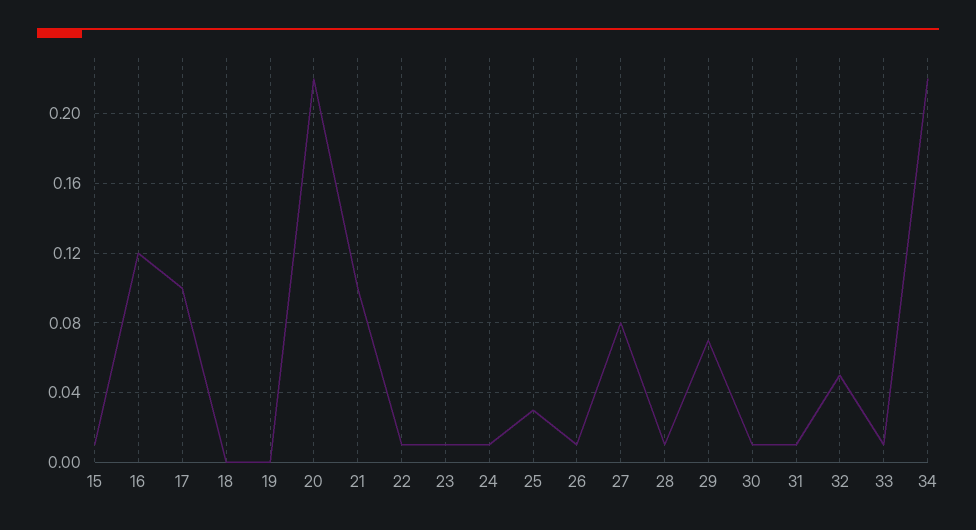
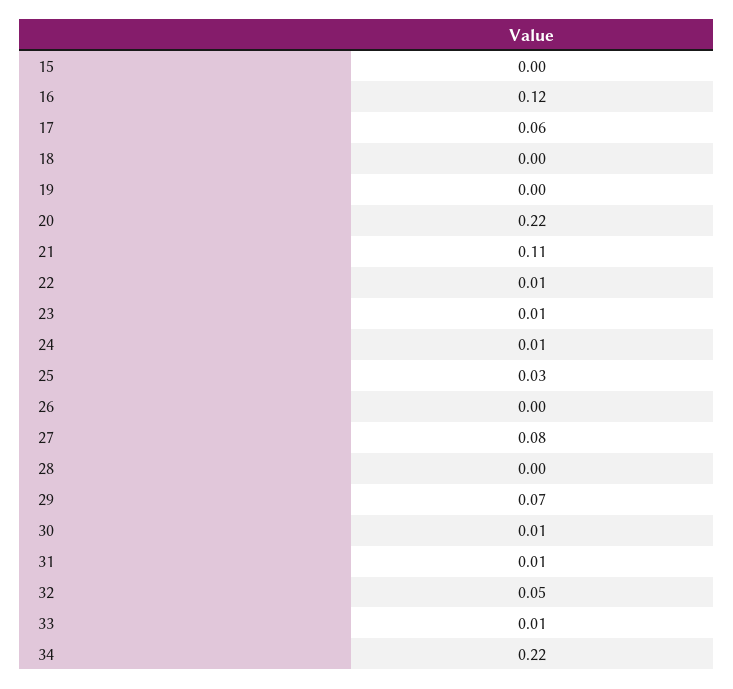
15: 0.01 -> 0
17: 0.1 -> 0.06
21: 0.1 -> 0.11
26: 0.01 -> 0
28: 0.01 -> 0

